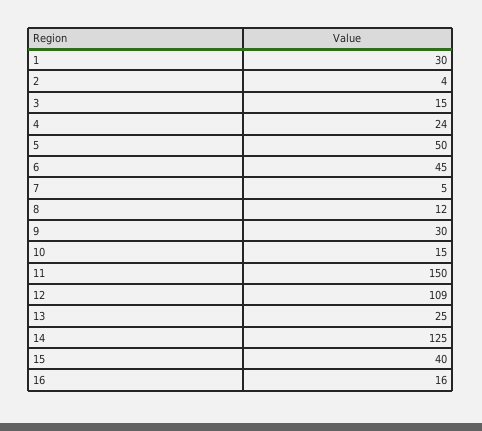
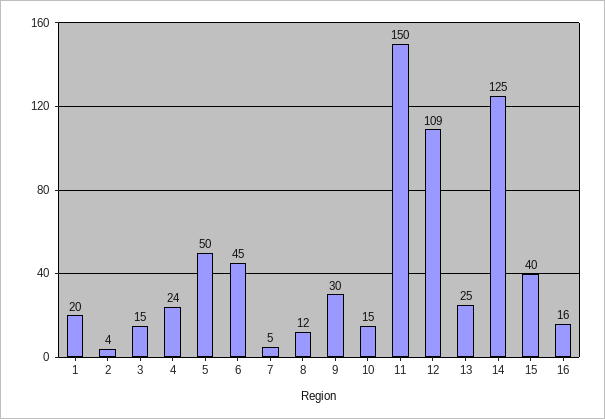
1: 30 -> 20

